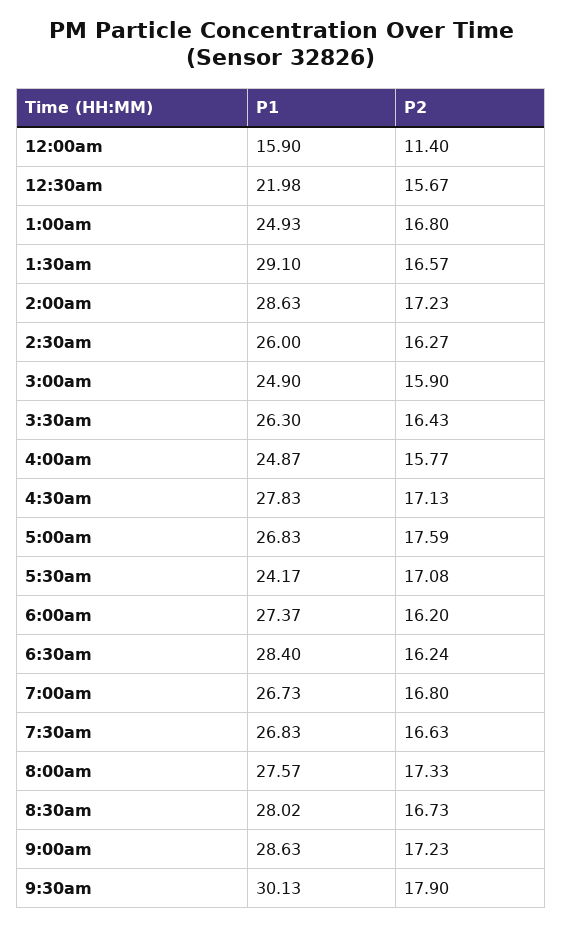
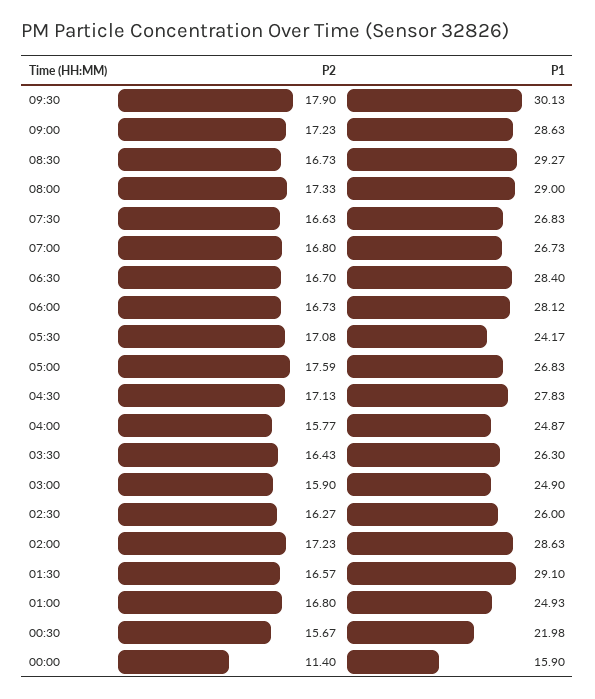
P1, 6:00am: 27.37 -> 28.12
P2, 6:00am: 16.2 -> 16.73
P2, 6:30am: 16.24 -> 16.7
P1, 8:00am: 27.57 -> 29
P1, 8:30am: 28.02 -> 29.27

